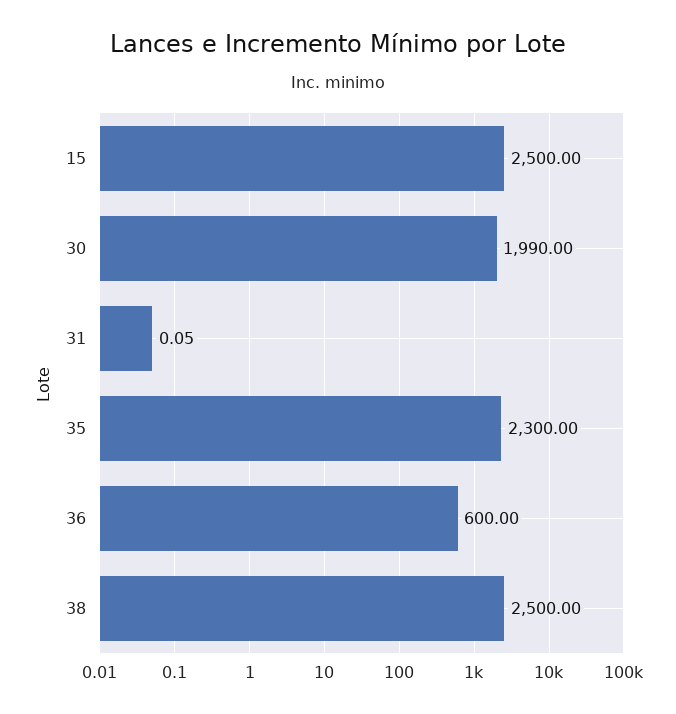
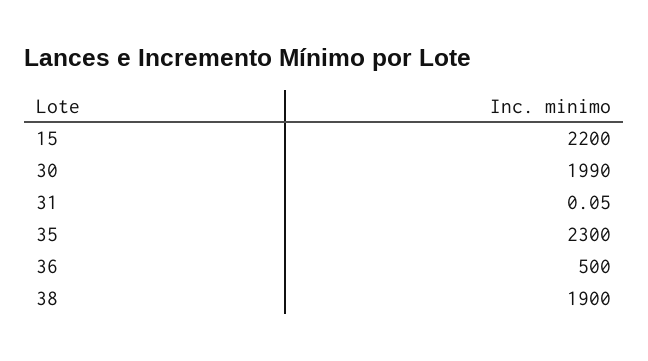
15: 2500 -> 2200
36: 600 -> 500
38: 2500 -> 1900

